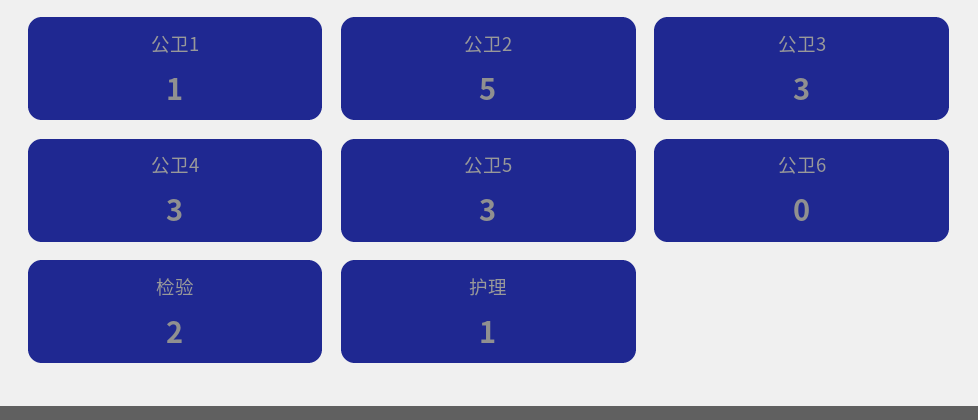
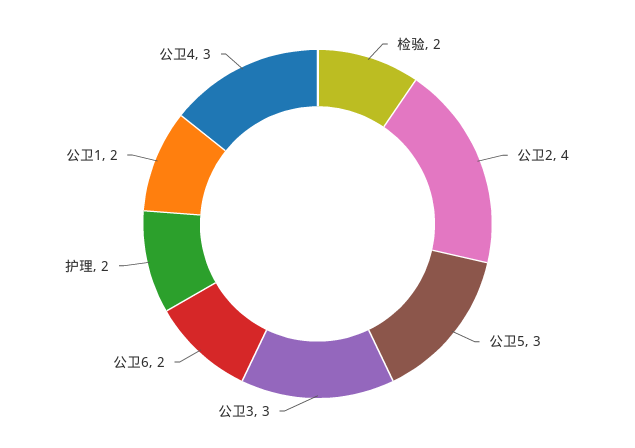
公卫1: 1 -> 2
公卫2: 5 -> 4
公卫6: 0 -> 2
护理: 1 -> 2

